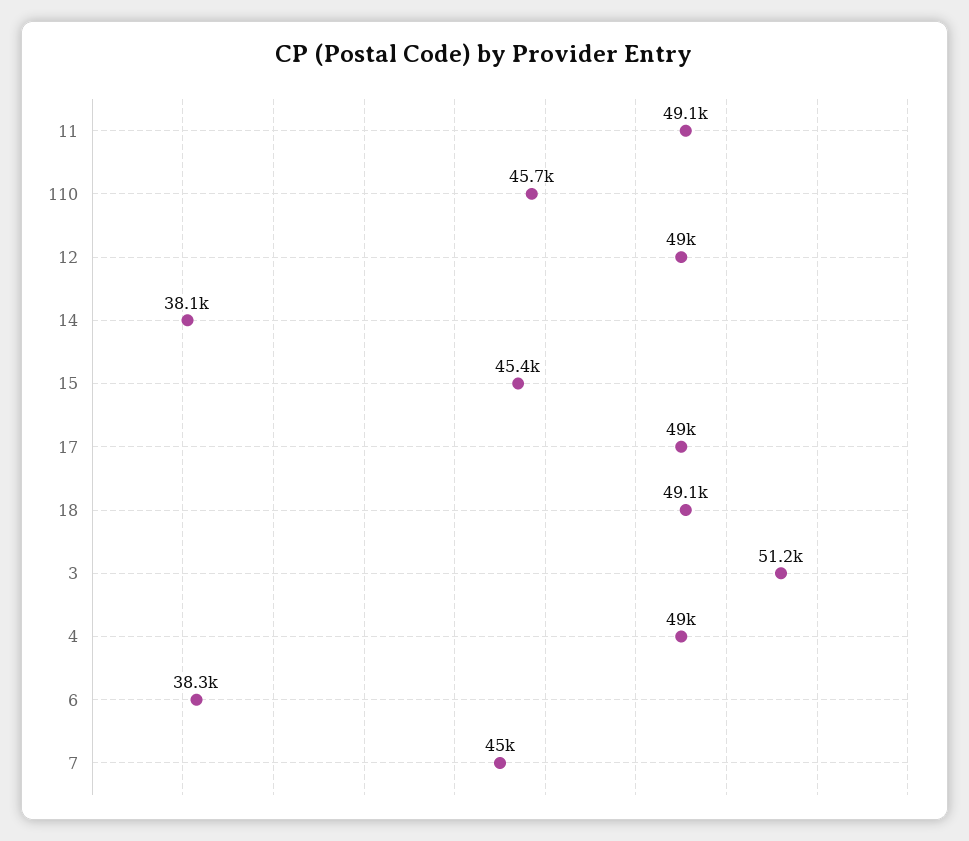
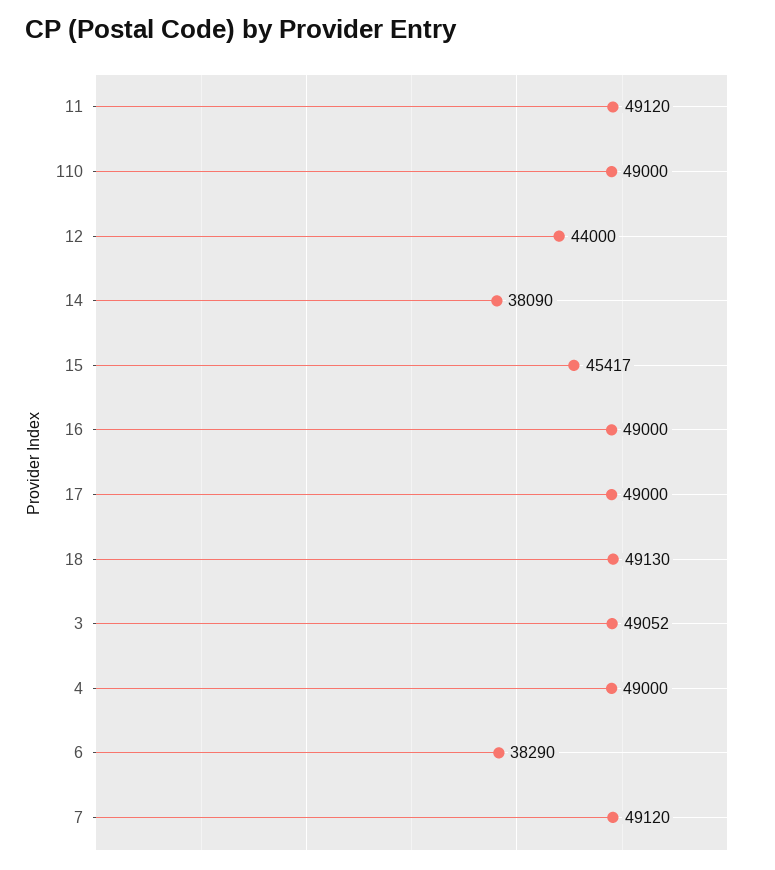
110: 45700 -> 49000
12: 49000 -> 44000
3: 51200 -> 49052
7: 45000 -> 49120
16: none -> 49000

